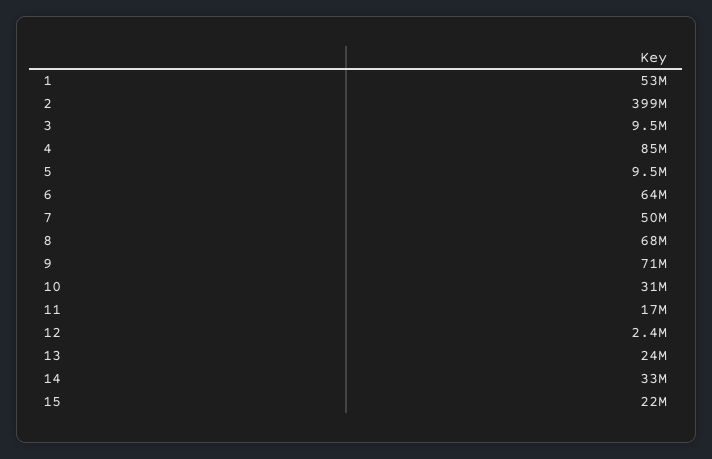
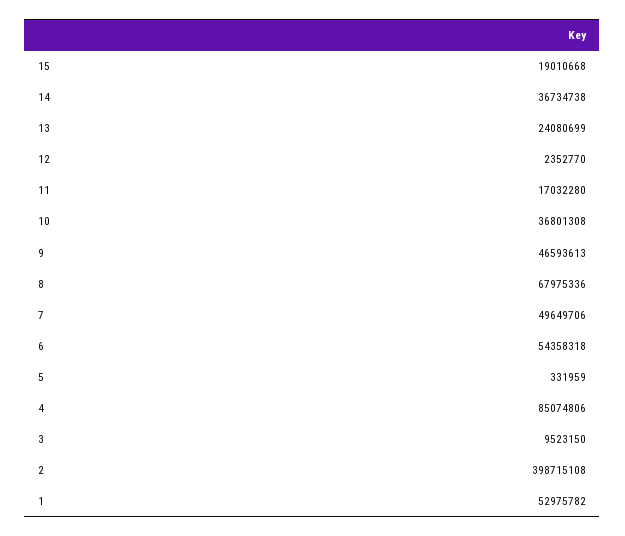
5: 9500000 -> 331959
6: 64000000 -> 54358318
9: 71000000 -> 46593613
10: 31000000 -> 36801308
14: 33000000 -> 36734738
15: 22000000 -> 19010668

